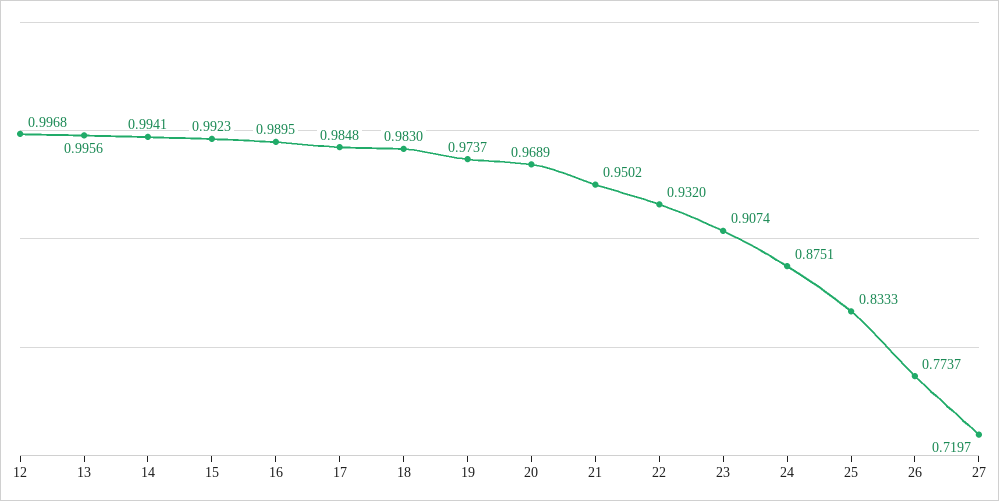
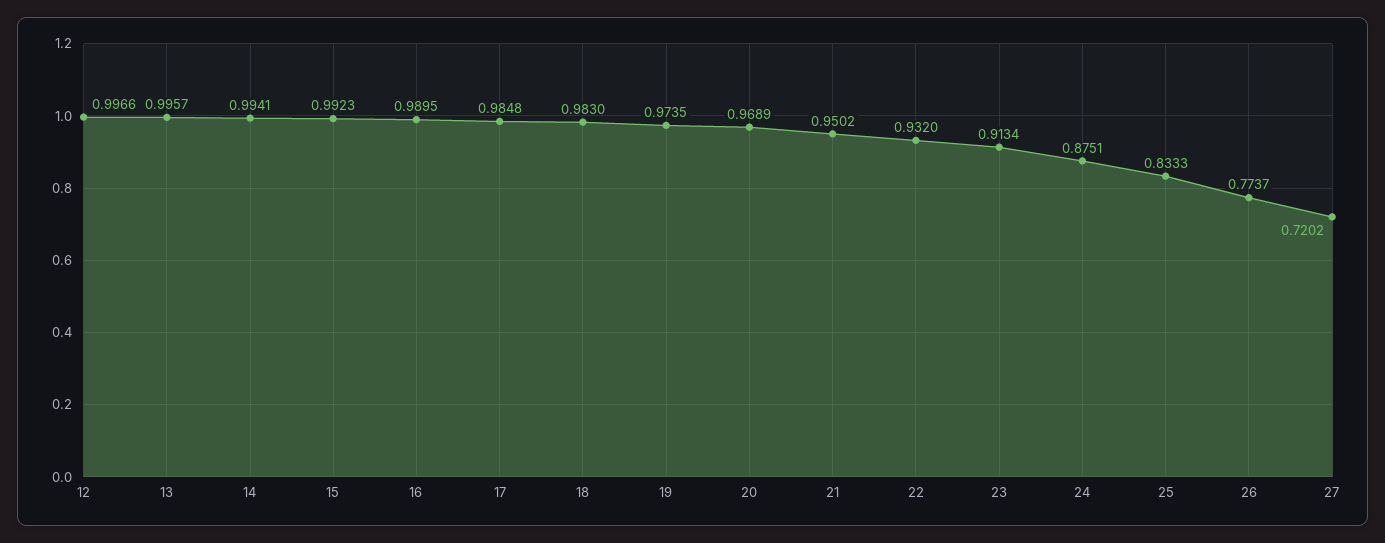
12: 0.9968 -> 0.9966
13: 0.9956 -> 0.9957
19: 0.9737 -> 0.9735
23: 0.9074 -> 0.9134
27: 0.7197 -> 0.7202

